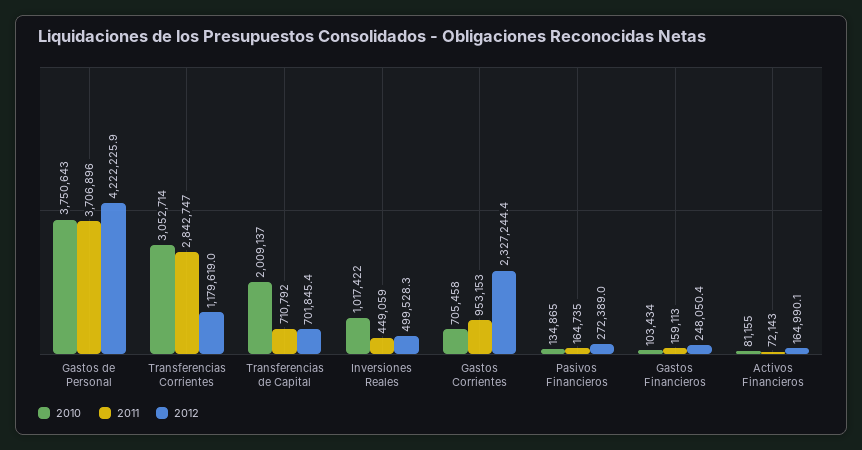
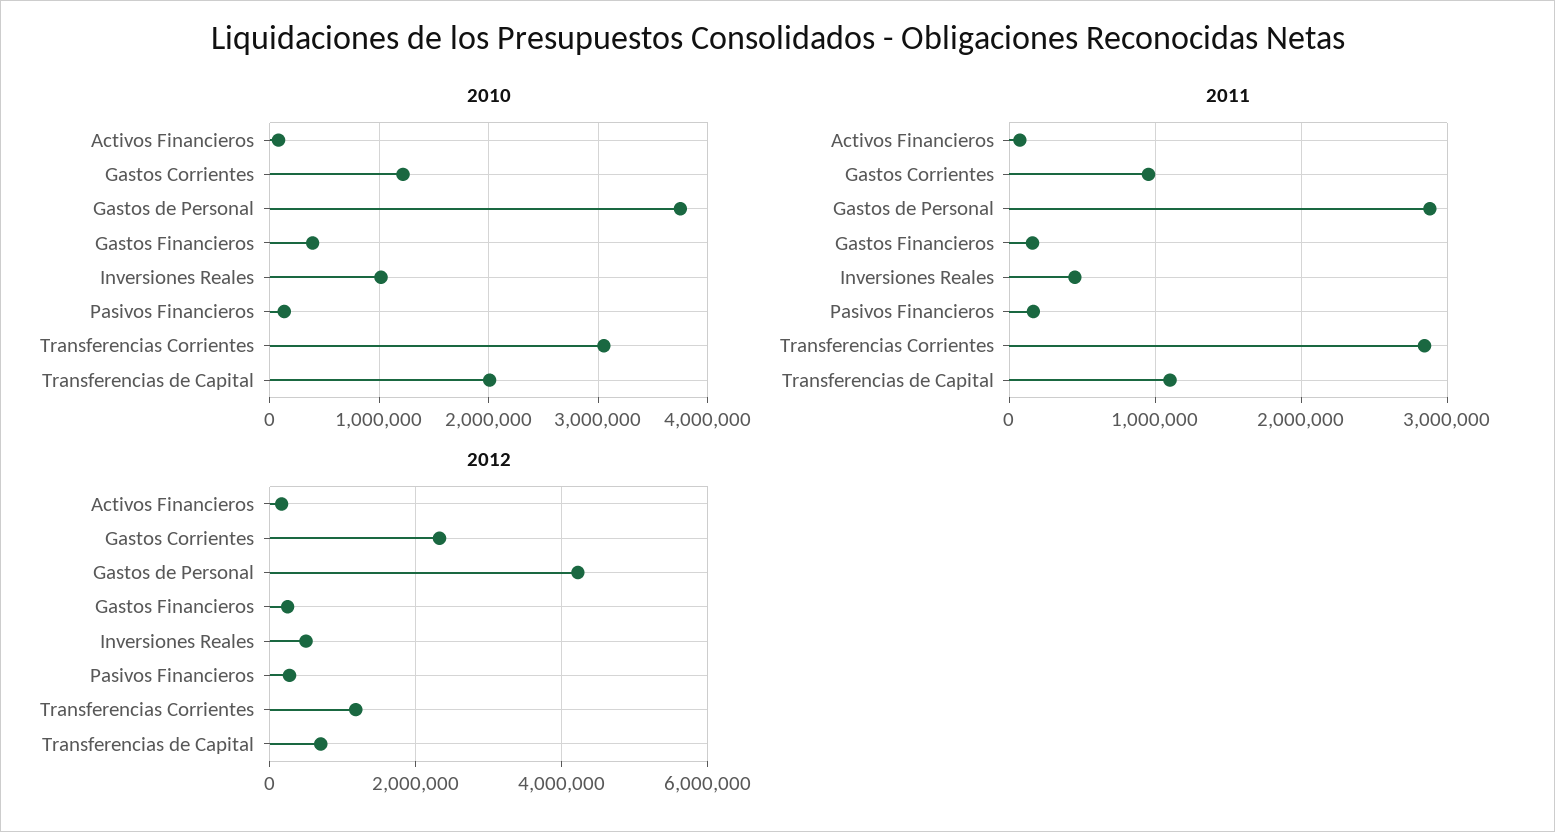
2011, Gastos de Personal: 3706896 -> 2900000
2011, Transferencias de Capital: 710792 -> 1100000
2010, Gastos Corrientes: 705458 -> 1200000
2010, Gastos Financieros: 103434 -> 400000

